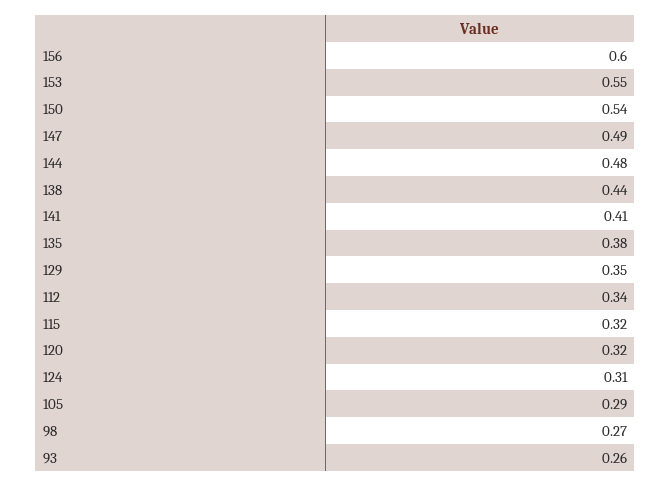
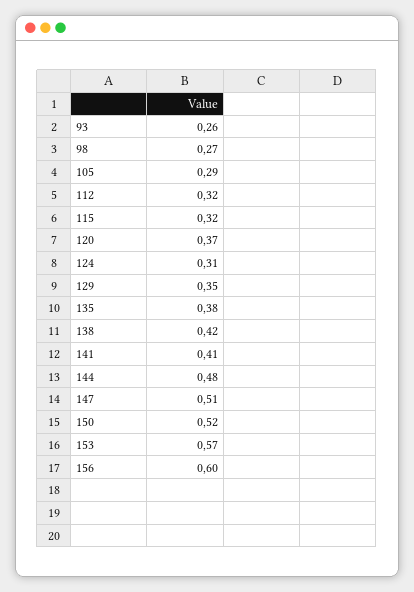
153: 0.55 -> 0.57
150: 0.54 -> 0.52
147: 0.49 -> 0.51
138: 0.44 -> 0.42
112: 0.34 -> 0.32
120: 0.32 -> 0.37

